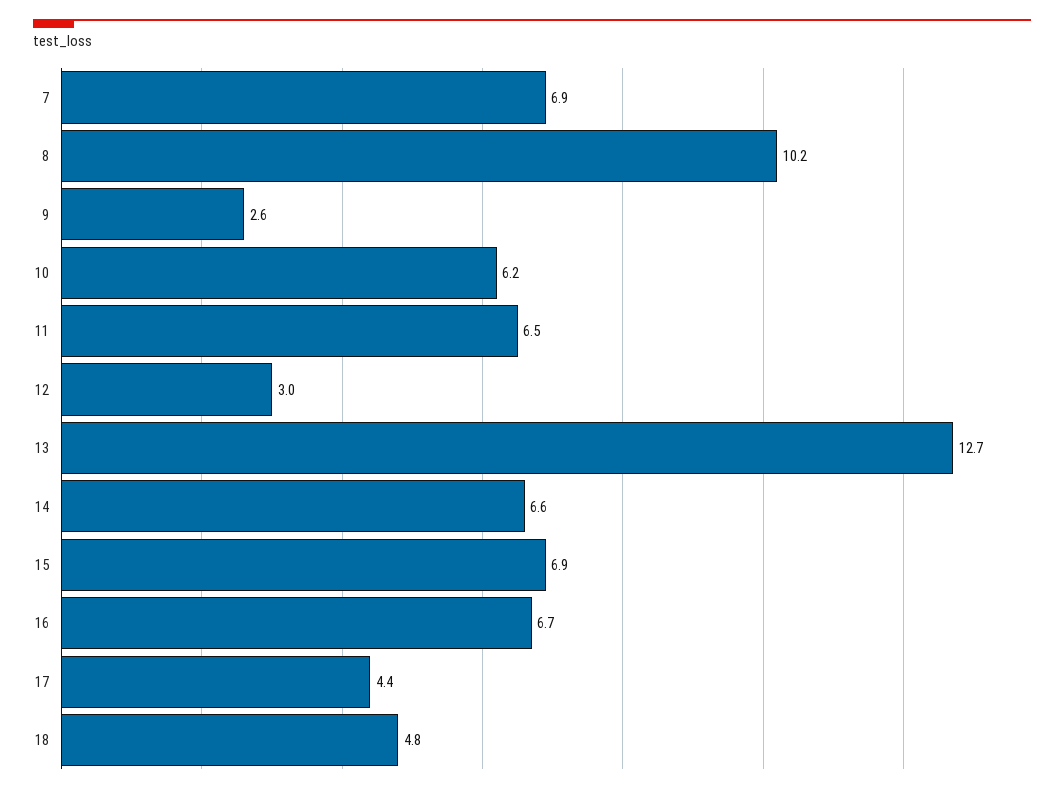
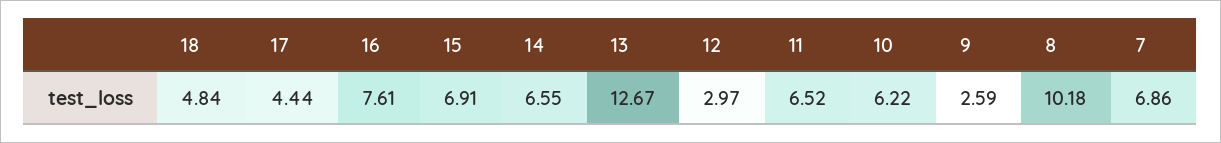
16: 6.7 -> 7.61

